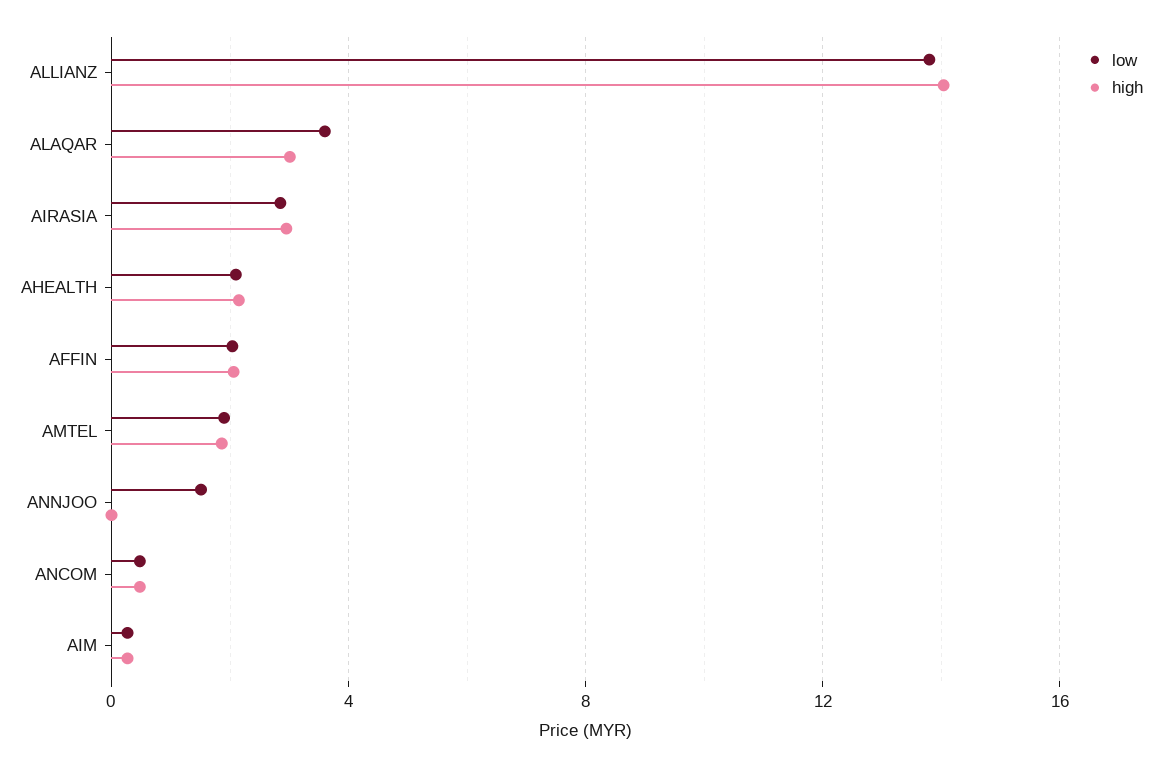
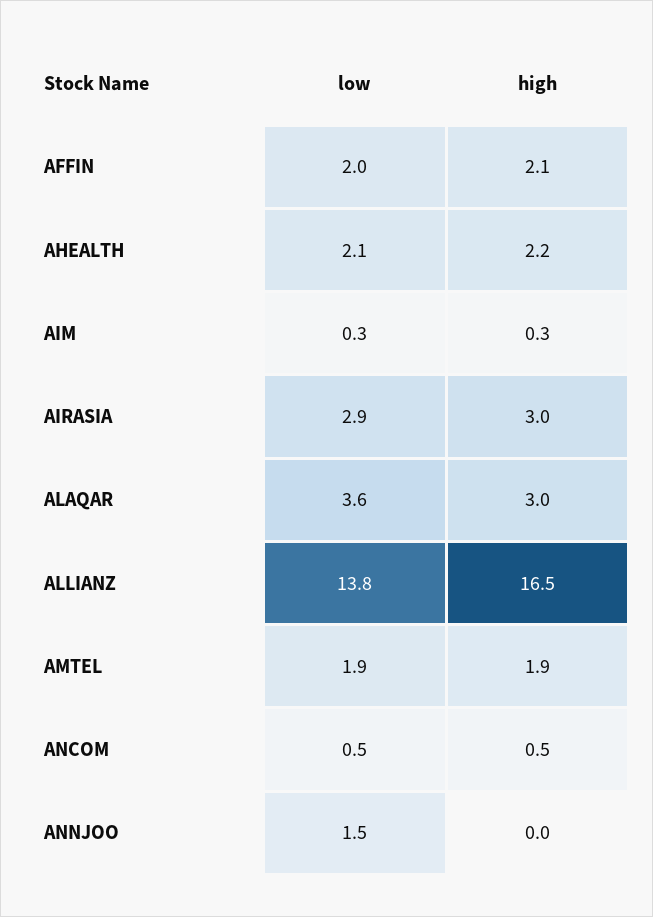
high, ALLIANZ: 14 -> 16.5

